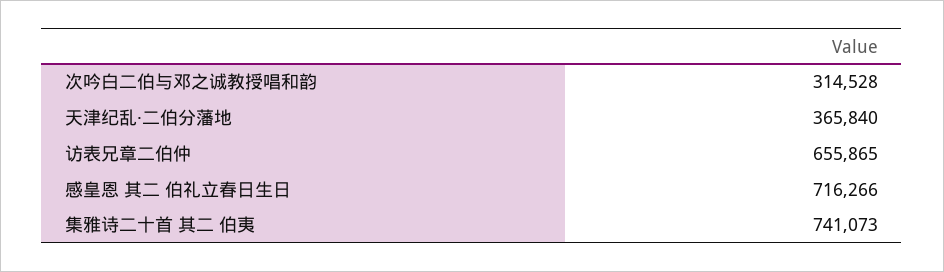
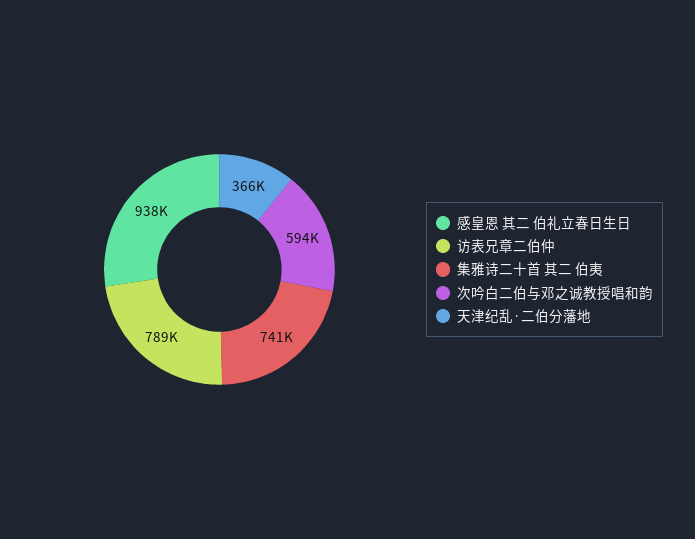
次吟白二伯与邓之诚教授唱和韵: 314528 -> 594000
访表兄章二伯仲: 655865 -> 789000
感皇恩 其二 伯礼立春日生日: 716266 -> 938000

